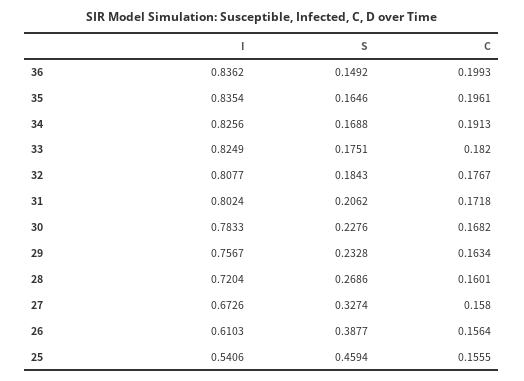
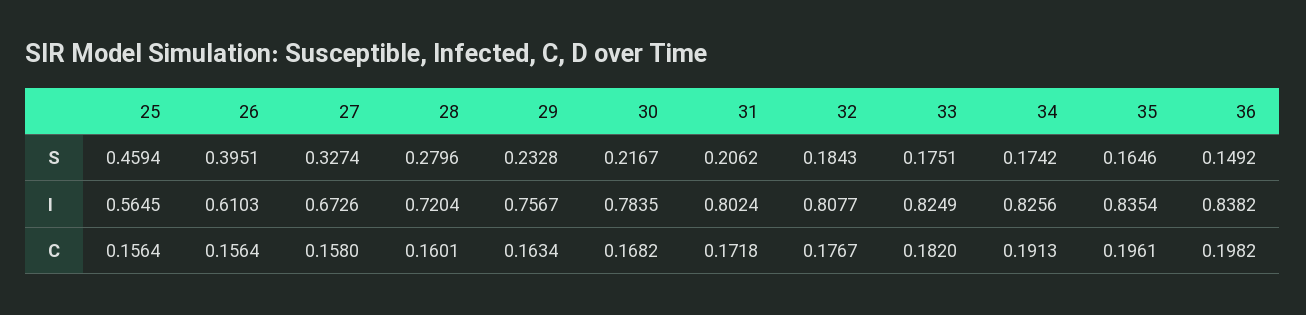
I, 36: 0.8362 -> 0.8382
C, 36: 0.1993 -> 0.1982
S, 34: 0.1688 -> 0.1742
I, 30: 0.7833 -> 0.7835
S, 30: 0.2276 -> 0.2167
S, 28: 0.2686 -> 0.2796
S, 26: 0.3877 -> 0.3951
I, 25: 0.5406 -> 0.5645
C, 25: 0.1555 -> 0.1564

